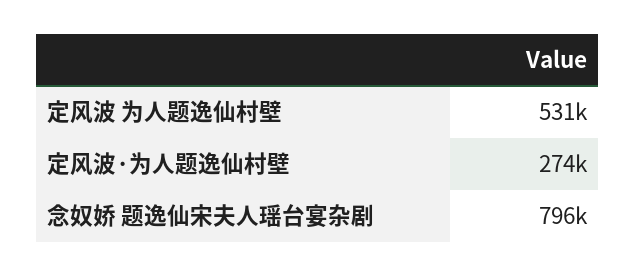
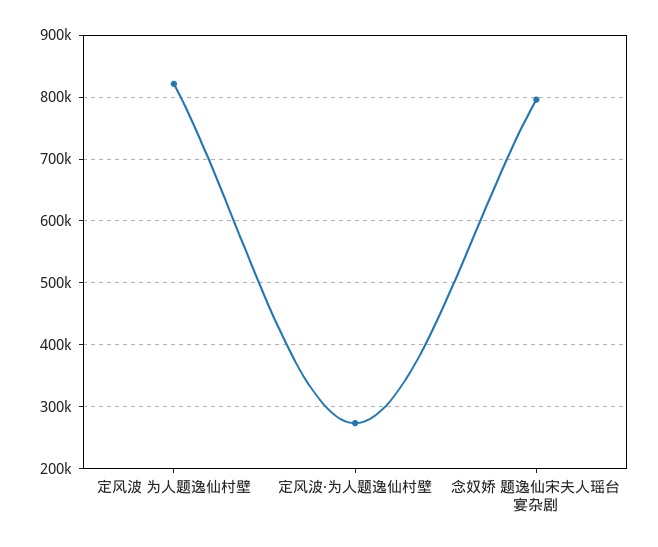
定风波 为人题逸仙村壁: 531000 -> 820000

